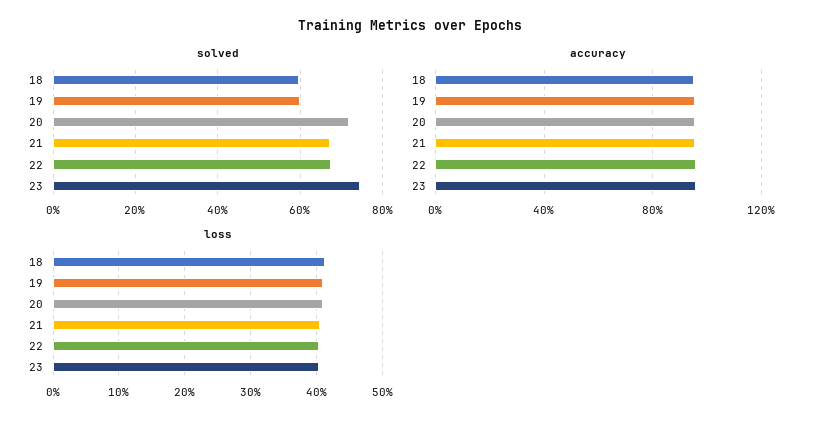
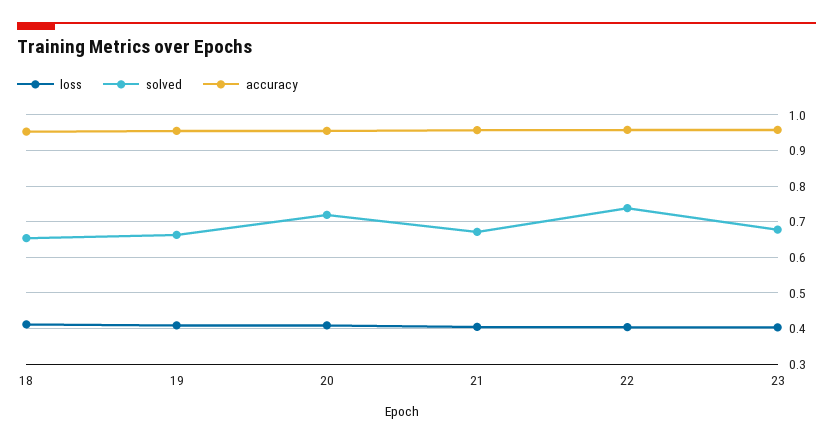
solved, 18: 0.6 -> 0.66
solved, 19: 0.6 -> 0.66
solved, 22: 0.68 -> 0.74
solved, 23: 0.74 -> 0.68

